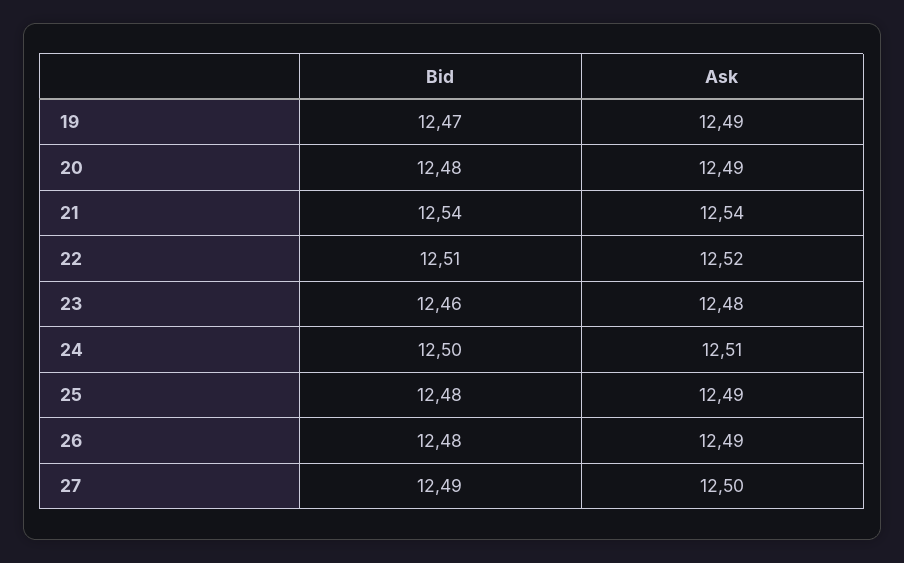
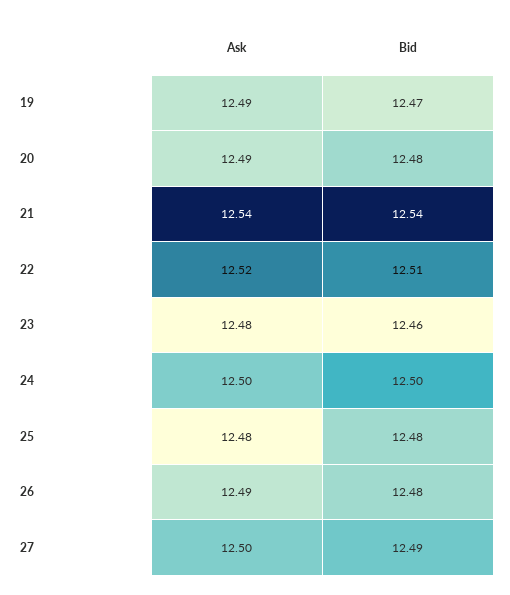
Ask, 24: 12.51 -> 12.5
Ask, 25: 12.49 -> 12.48

